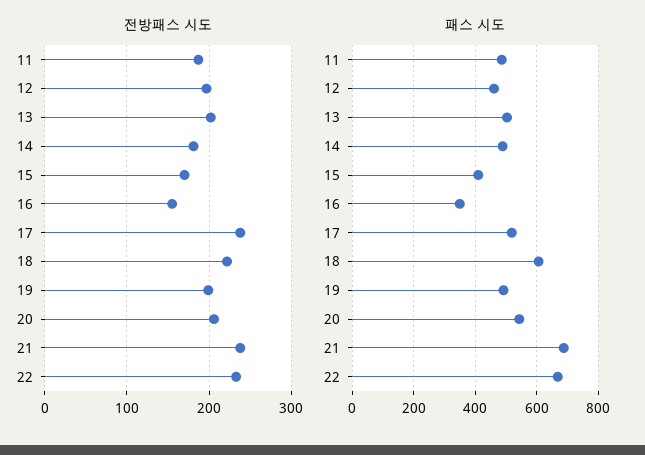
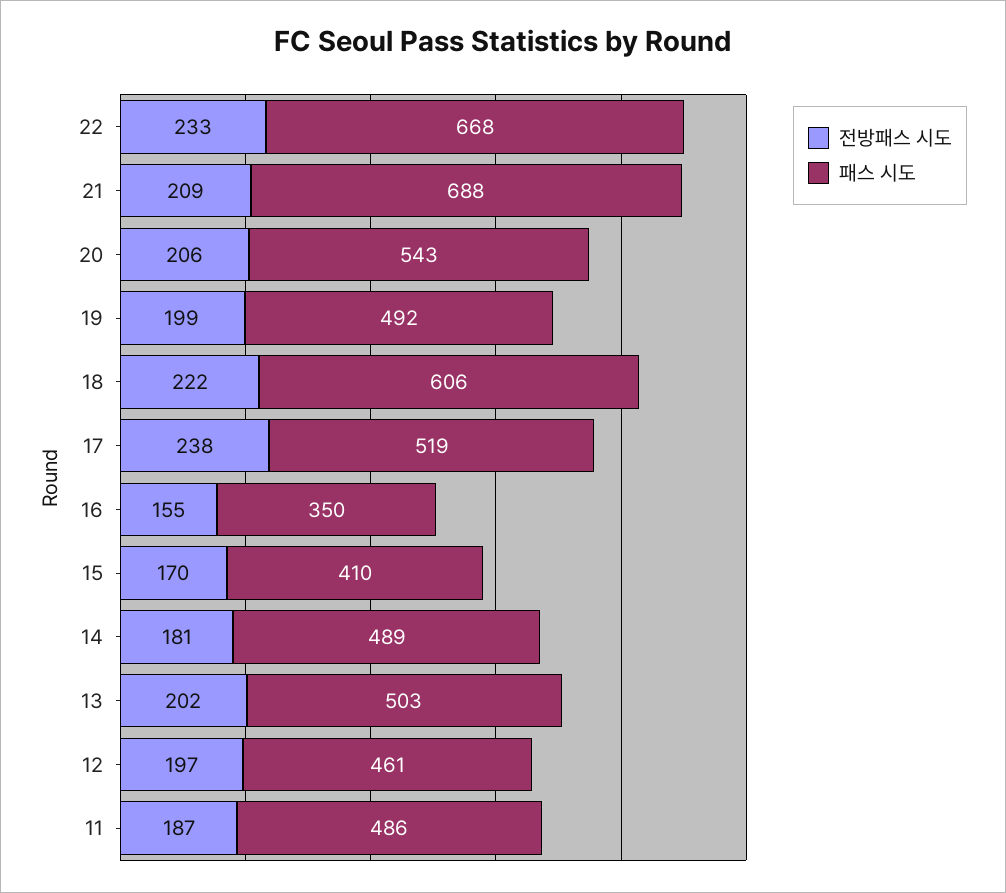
전방패스 시도, 21: 240 -> 209

